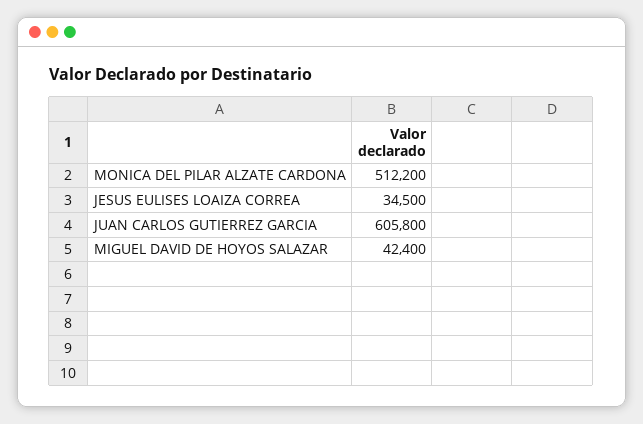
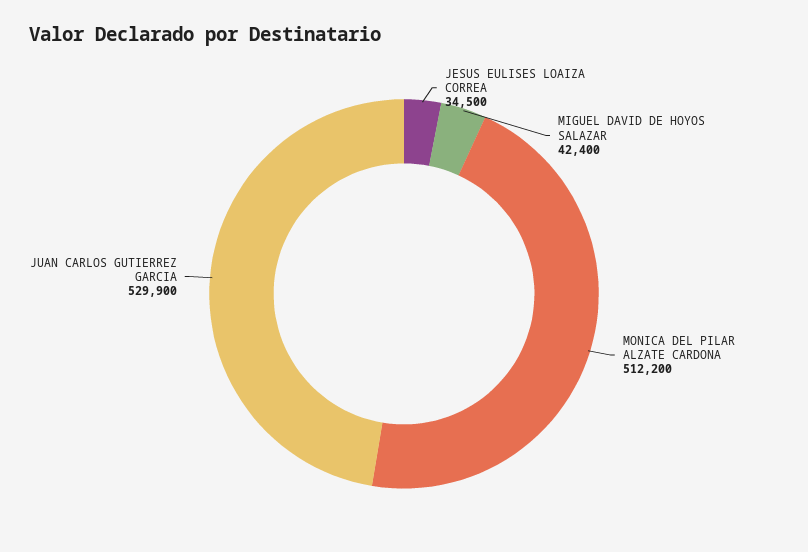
JUAN CARLOS GUTIERREZ GARCIA: 605800 -> 529900

